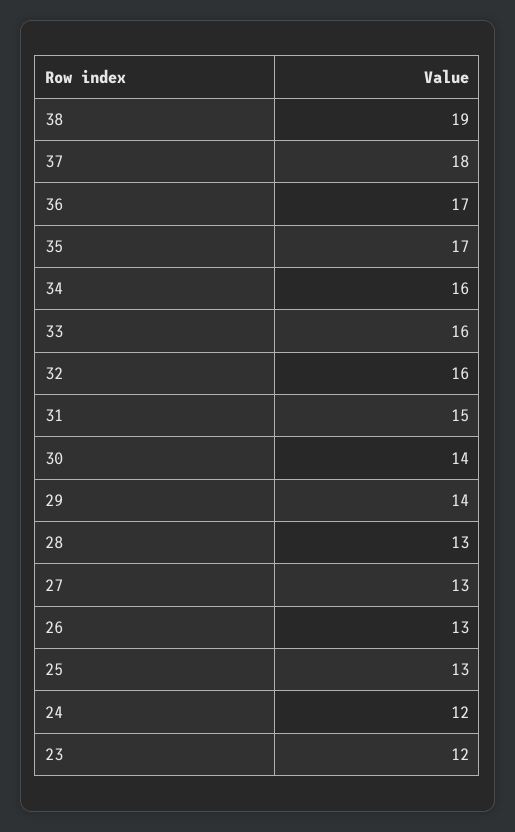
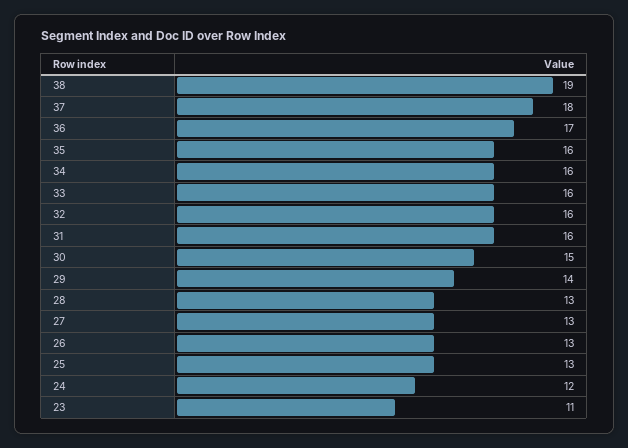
35: 17 -> 16
31: 15 -> 16
30: 14 -> 15
23: 12 -> 11

